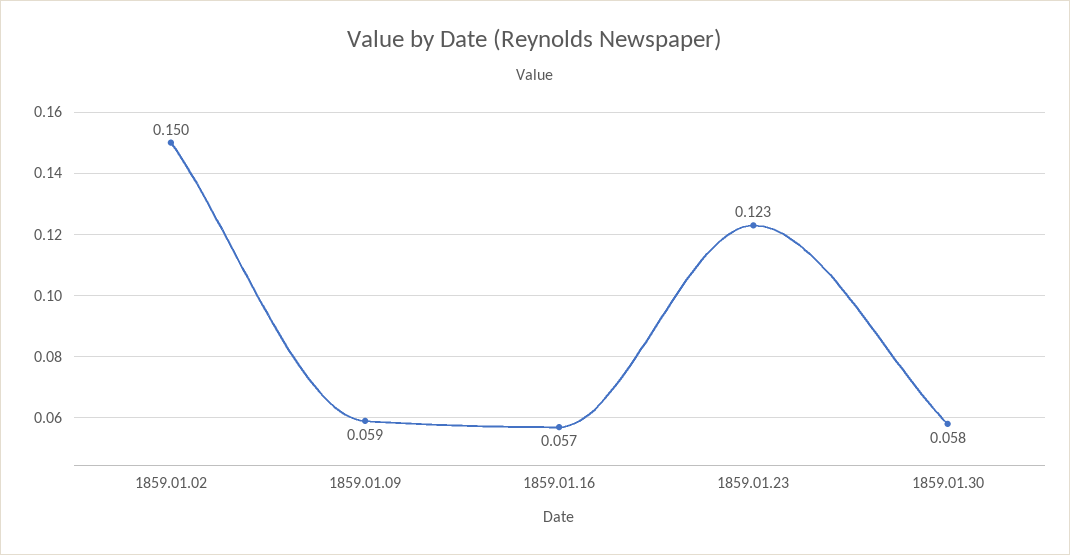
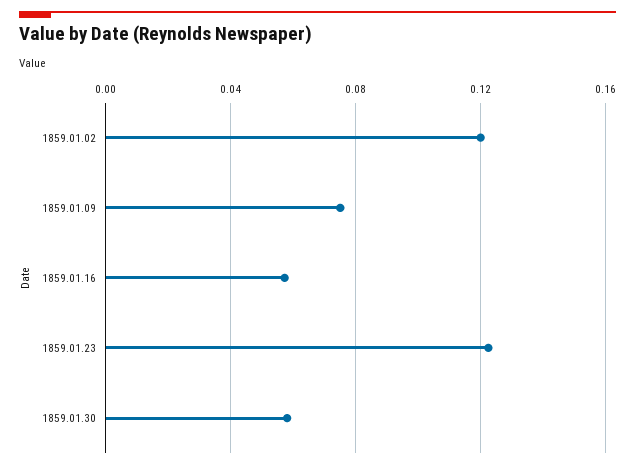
1859.01.02: 0.15 -> 0.12
1859.01.09: 0.059 -> 0.075

